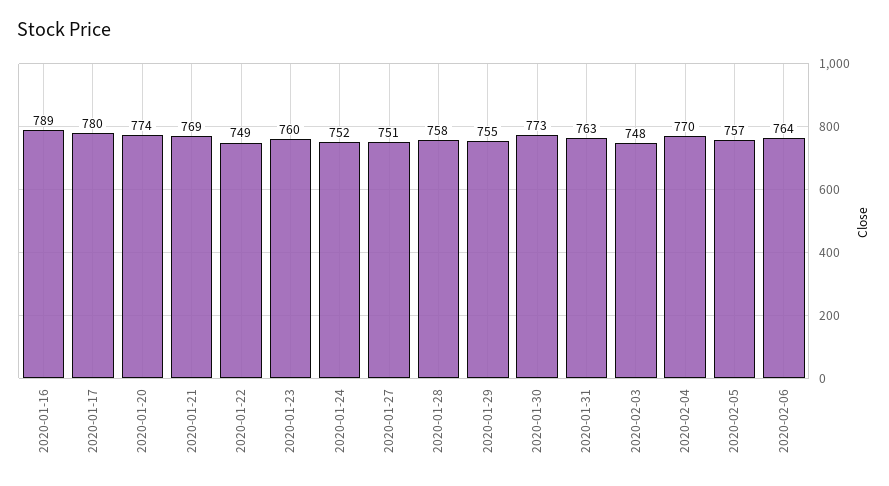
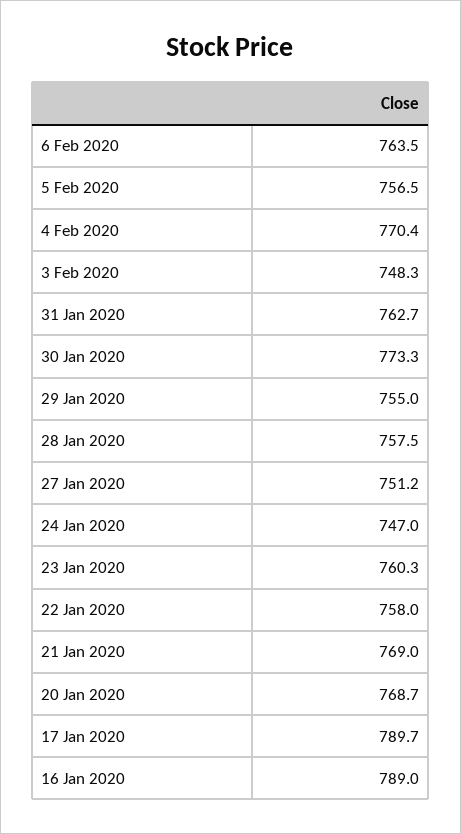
2020-01-17: 780 -> 789.7
2020-01-20: 774 -> 768.7
2020-01-22: 749 -> 758
2020-01-24: 752 -> 747

